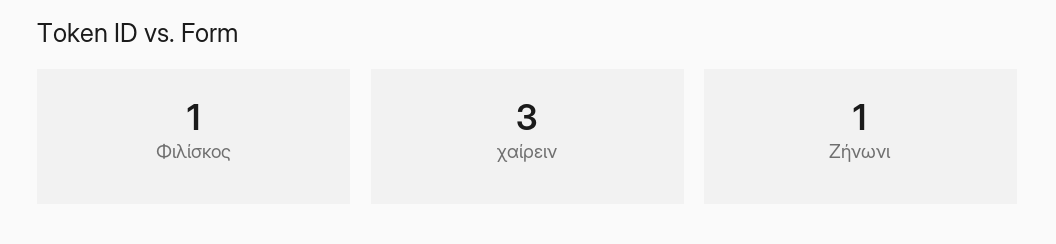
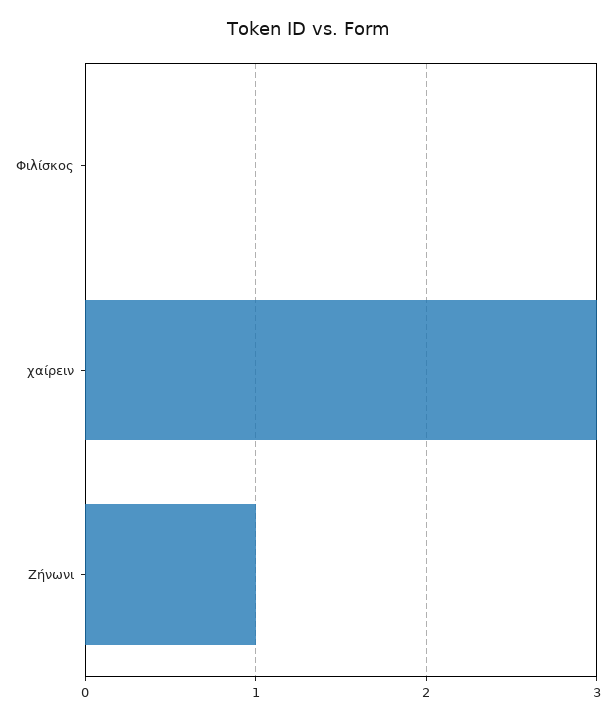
Φιλίσκος: 1 -> 0

